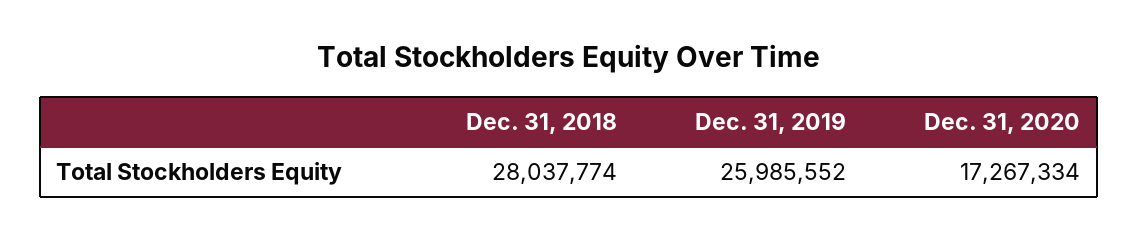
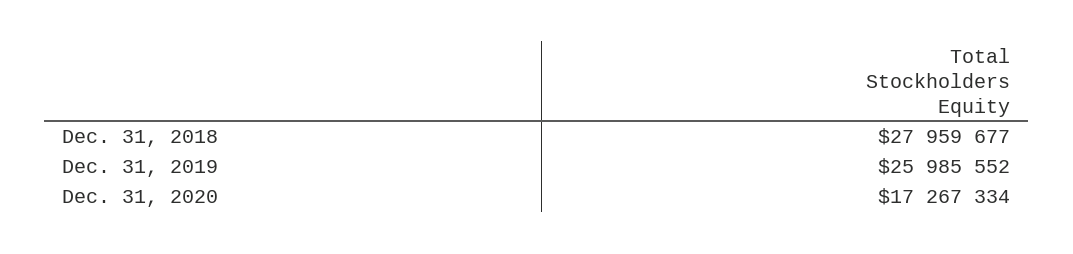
Dec. 31, 2018: 28037774 -> 27959677

